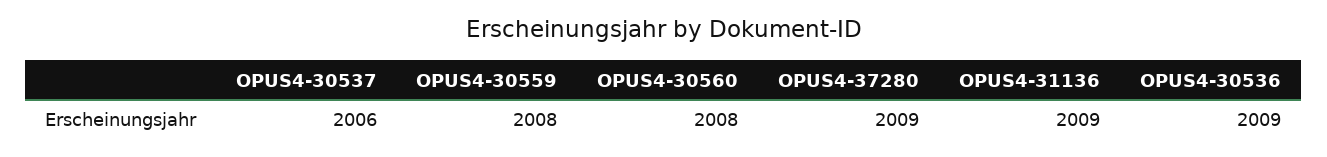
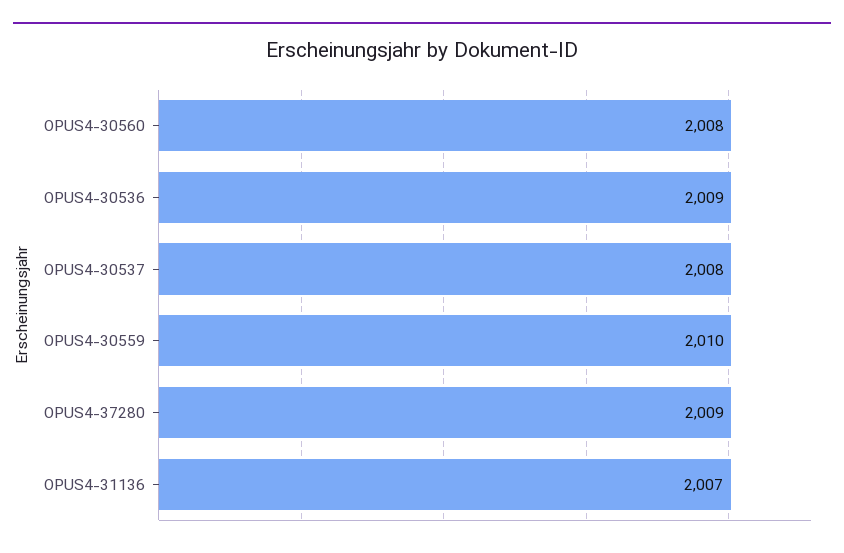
OPUS4-30537: 2006 -> 2008
OPUS4-30559: 2008 -> 2010
OPUS4-31136: 2009 -> 2007

